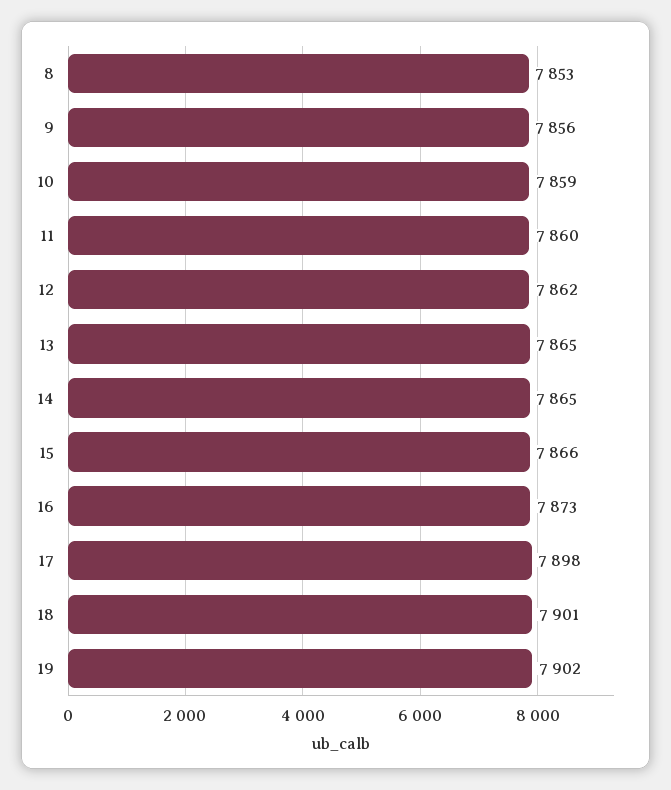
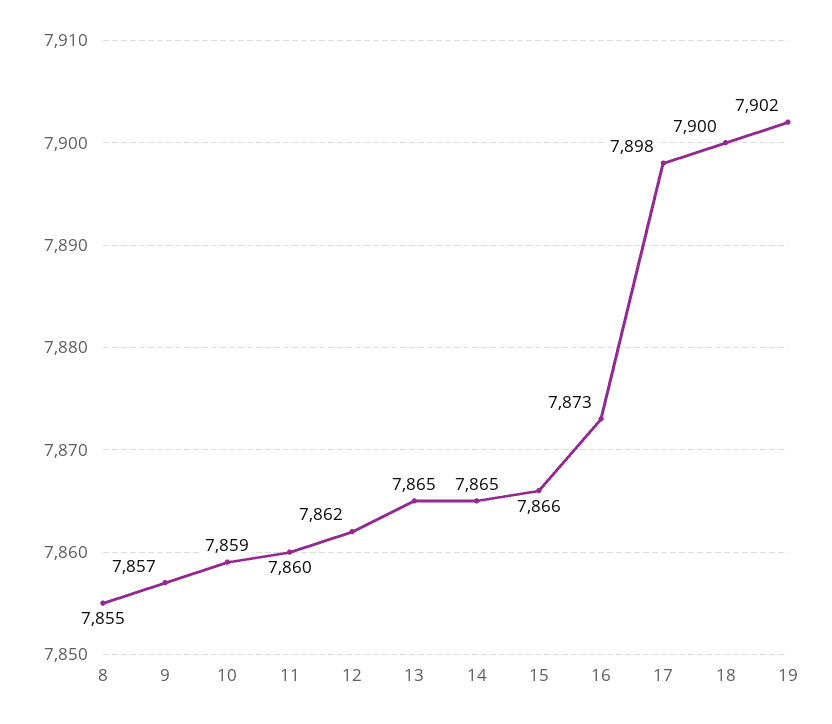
8: 7853 -> 7855
9: 7856 -> 7857
18: 7901 -> 7900

